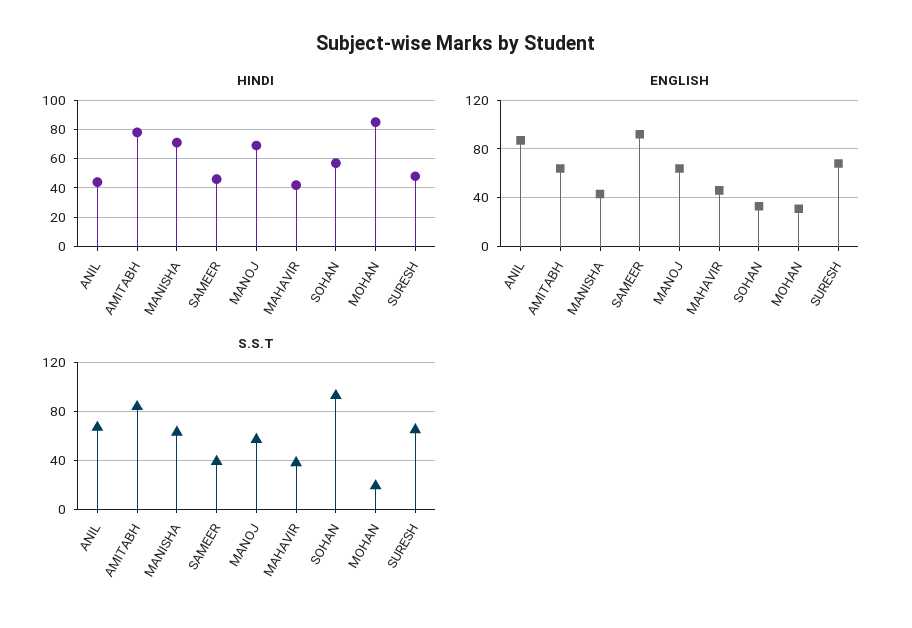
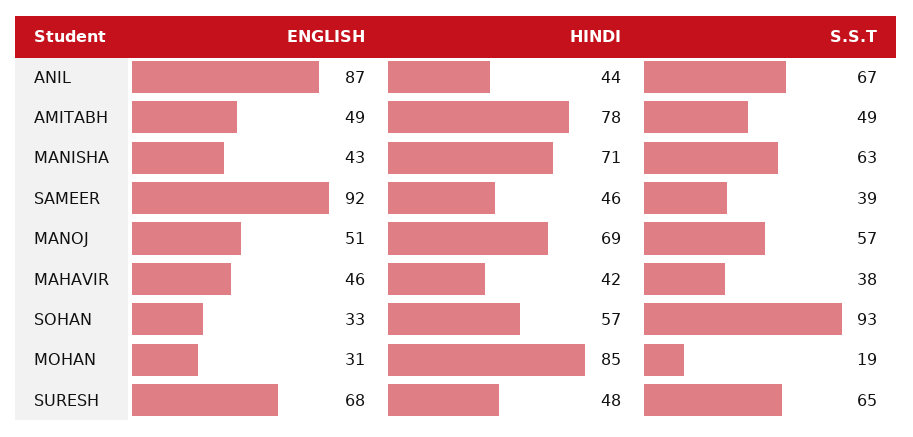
ENGLISH, AMITABH: 65 -> 49
ENGLISH, MANOJ: 65 -> 51
S.S.T, AMITABH: 85 -> 49

